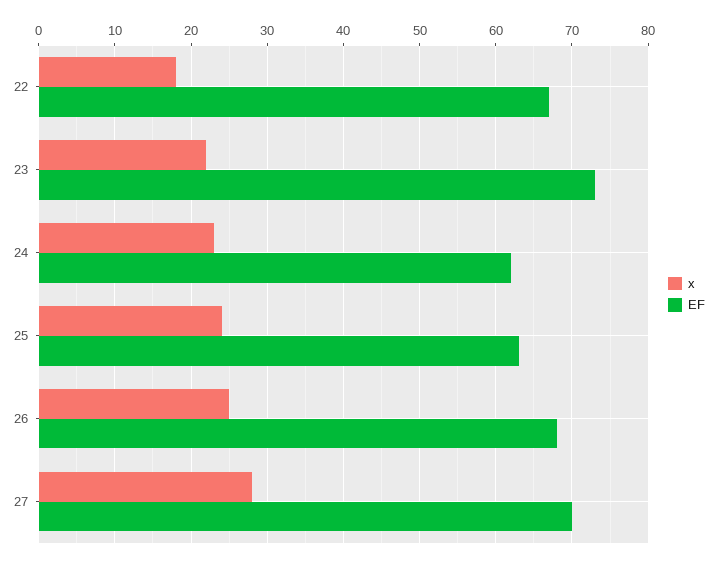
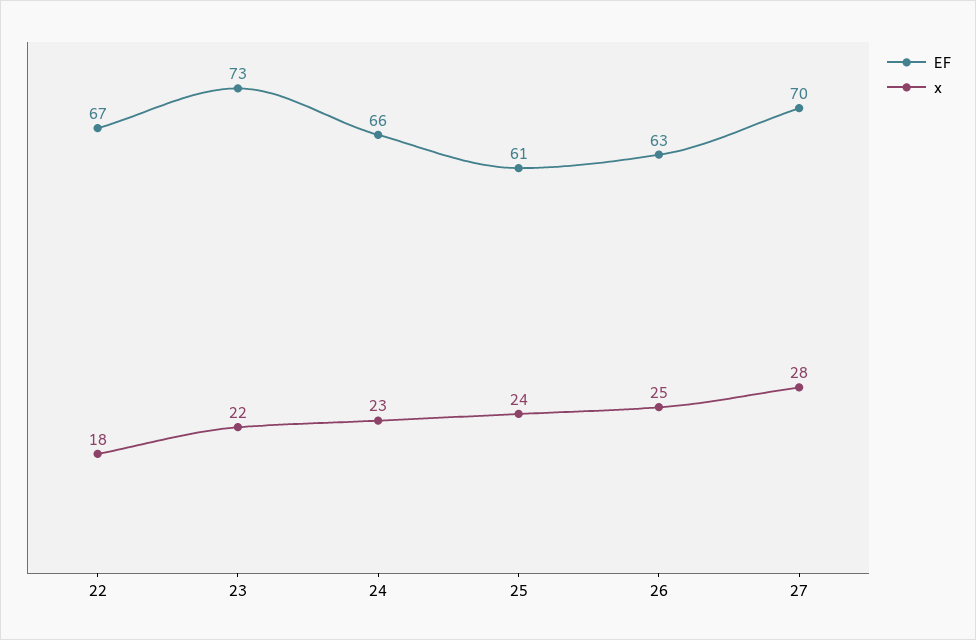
EF, 24: 62 -> 66
EF, 25: 63 -> 61
EF, 26: 68 -> 63

